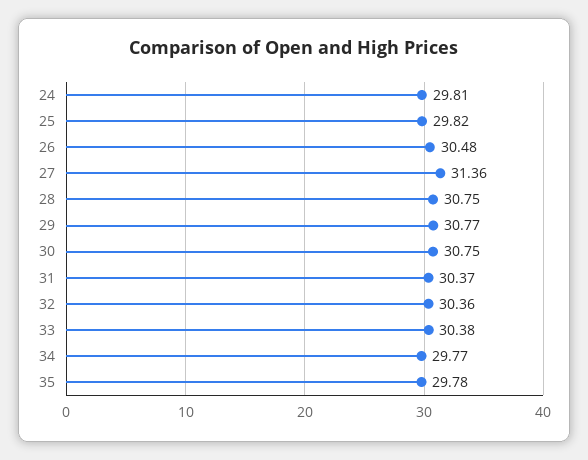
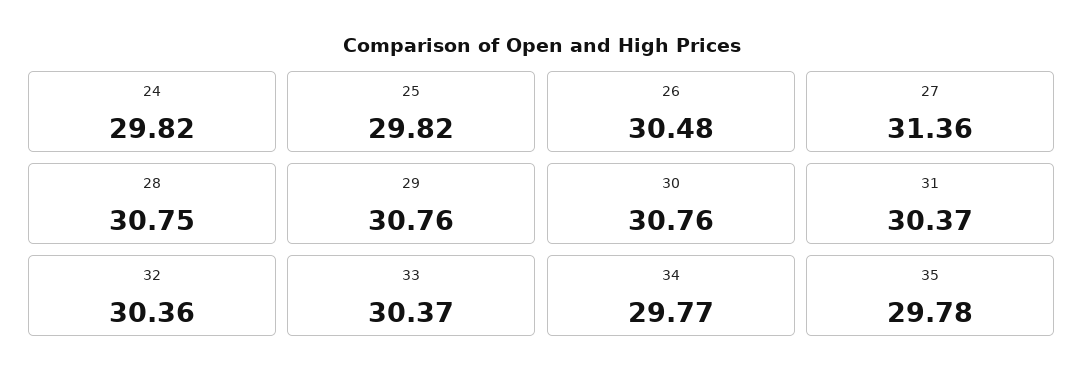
24: 29.81 -> 29.82
29: 30.77 -> 30.76
30: 30.75 -> 30.76
33: 30.38 -> 30.37

